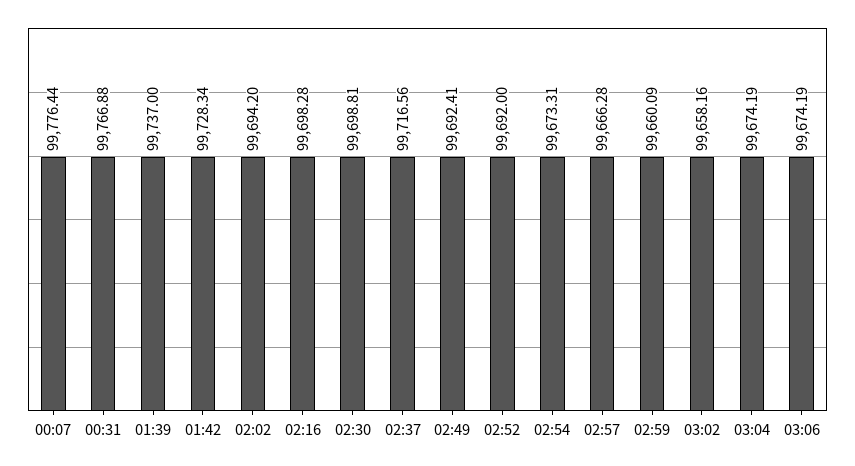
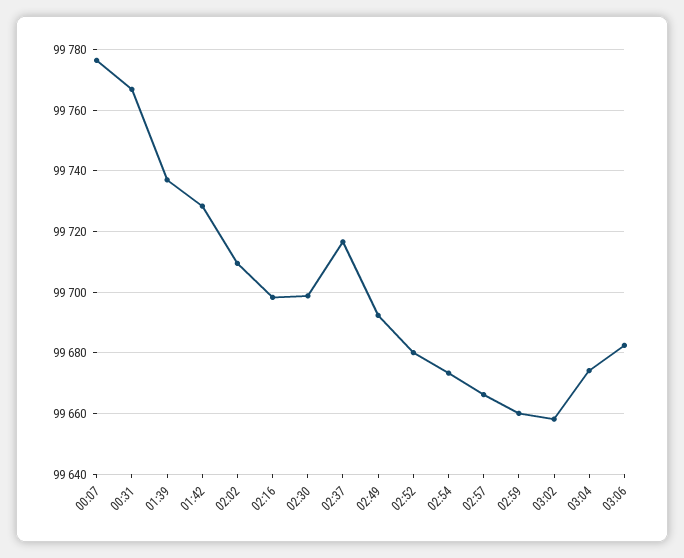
02:02: 99694.2 -> 99710
02:52: 99692 -> 99680
03:06: 99674.19 -> 99682

